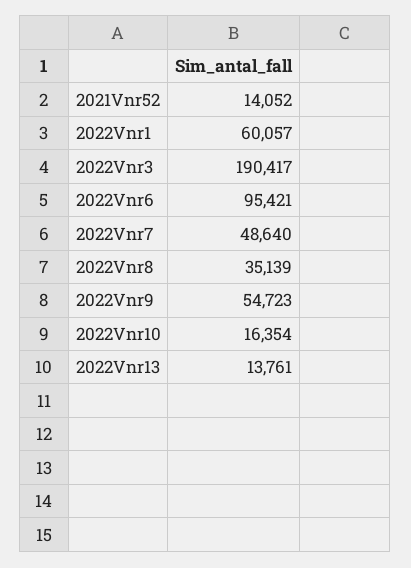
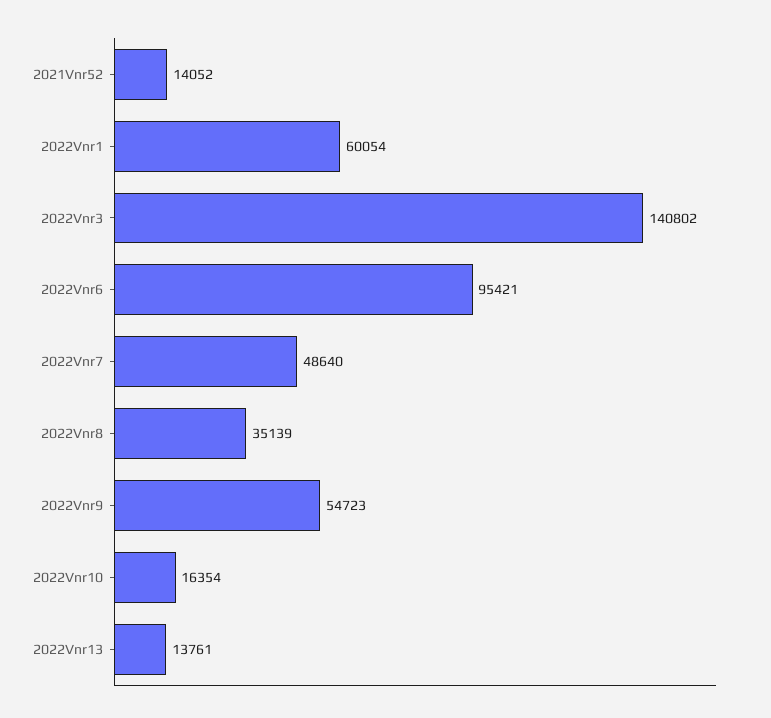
2022Vnr1: 60057 -> 60054
2022Vnr3: 190417 -> 140802

